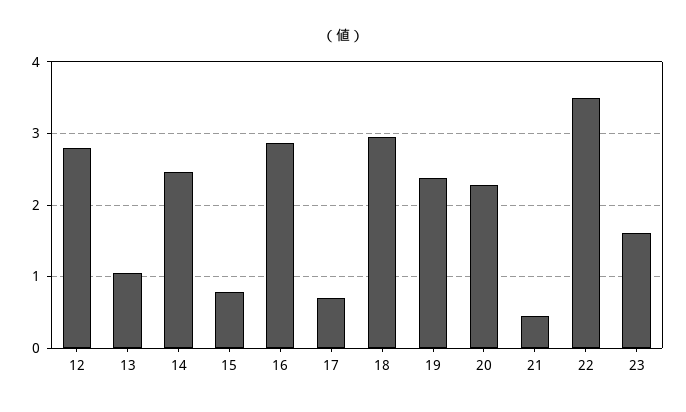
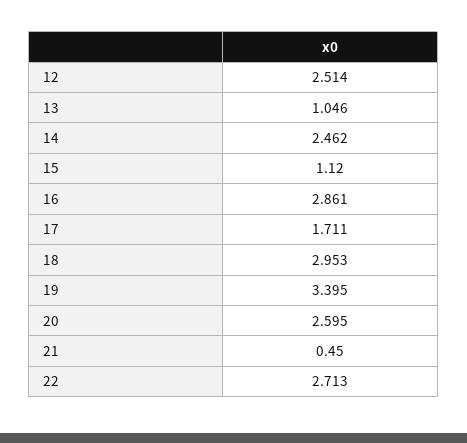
12: 2.8 -> 2.514
15: 0.8 -> 1.12
17: 0.7 -> 1.711
19: 2.4 -> 3.395
20: 2.3 -> 2.595
22: 3.5 -> 2.713
23: 1.6 -> none

